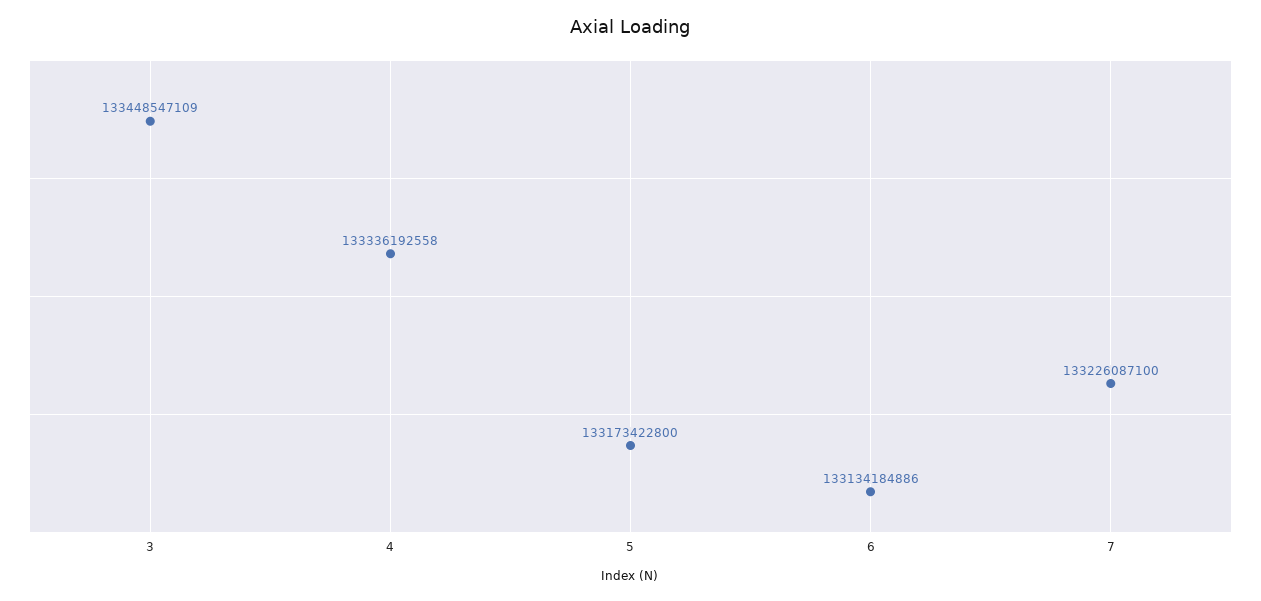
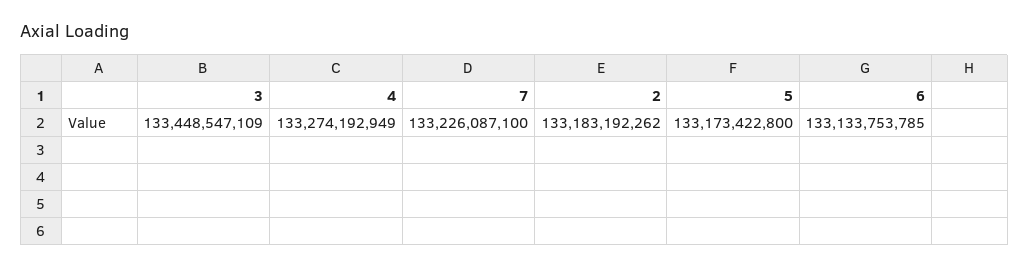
4: 133336192558 -> 133274192949
6: 133134184886 -> 133133753785
2: none -> 133183192262

